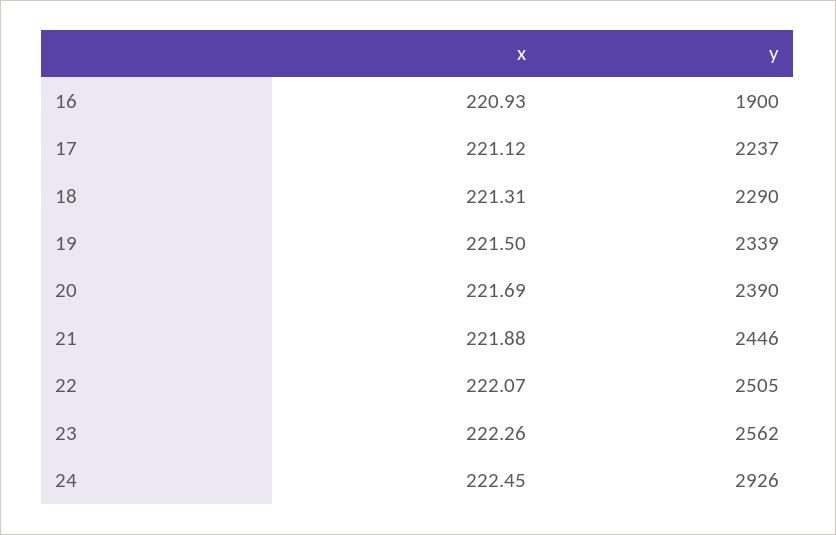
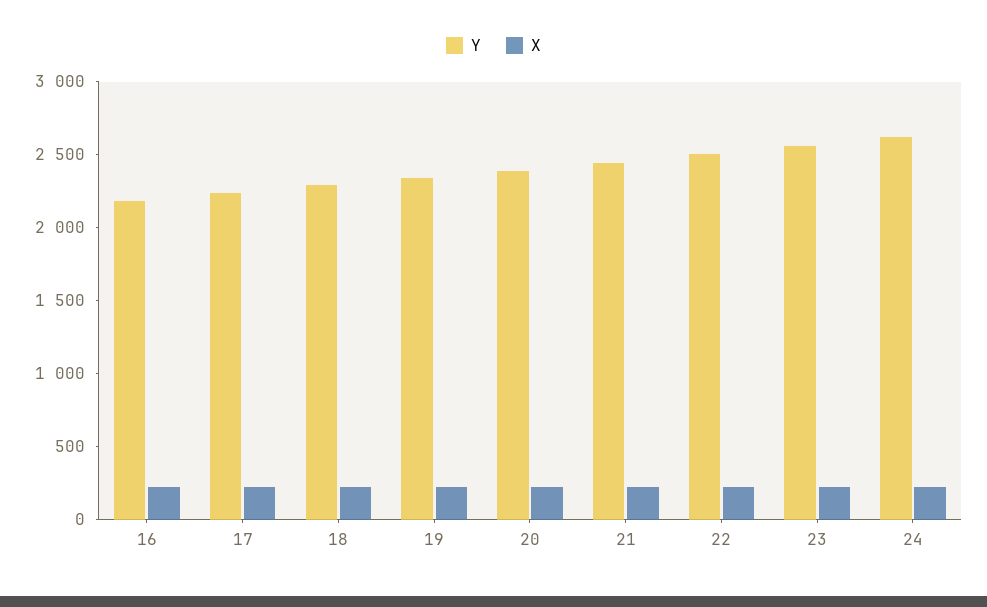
y, 16: 1900 -> 2200
y, 24: 2926 -> 2600

